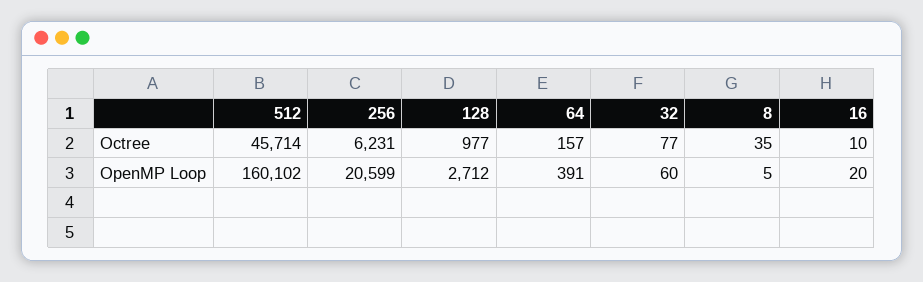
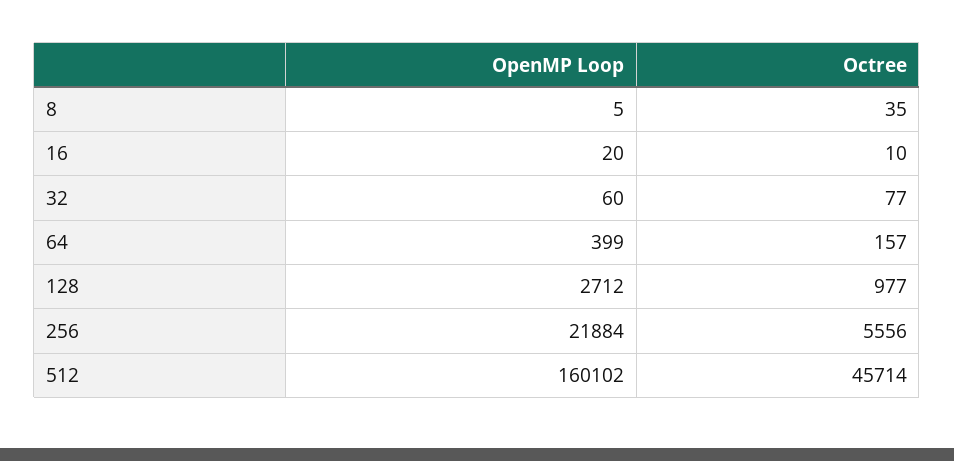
256, Octree: 6231 -> 5556
256, OpenMP Loop: 20599 -> 21884
64, OpenMP Loop: 391 -> 399

